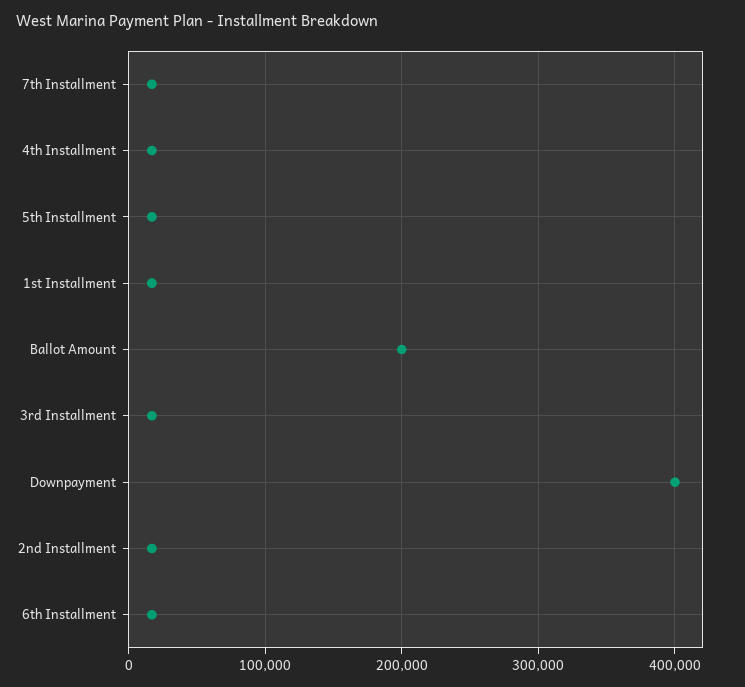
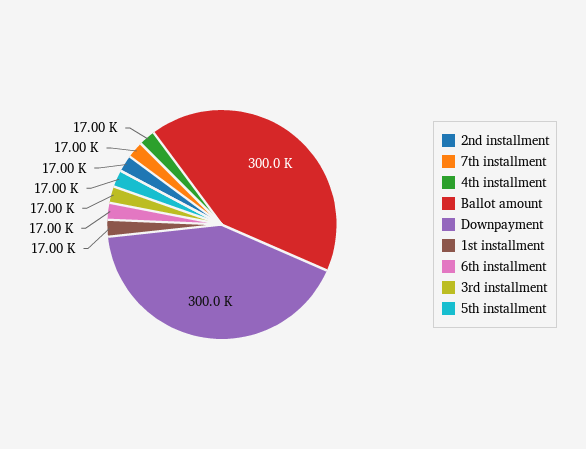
Ballot Amount: 200000 -> 300000
Downpayment: 400000 -> 300000

